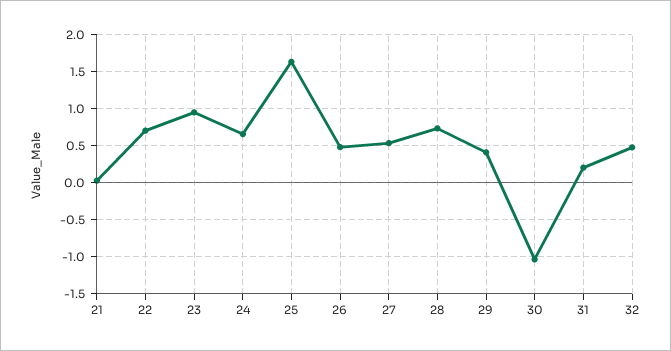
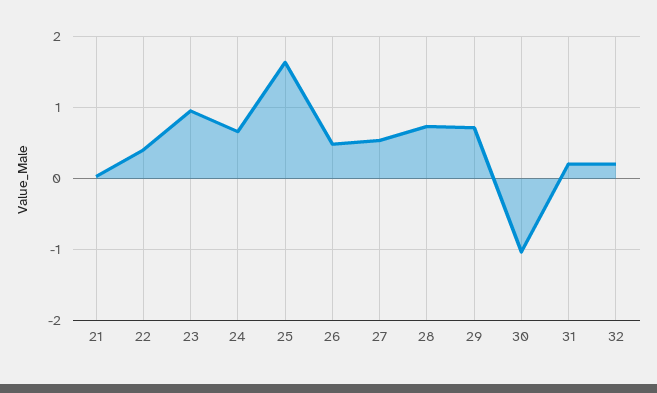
22: 0.7 -> 0.4
29: 0.4 -> 0.7
32: 0.5 -> 0.2

